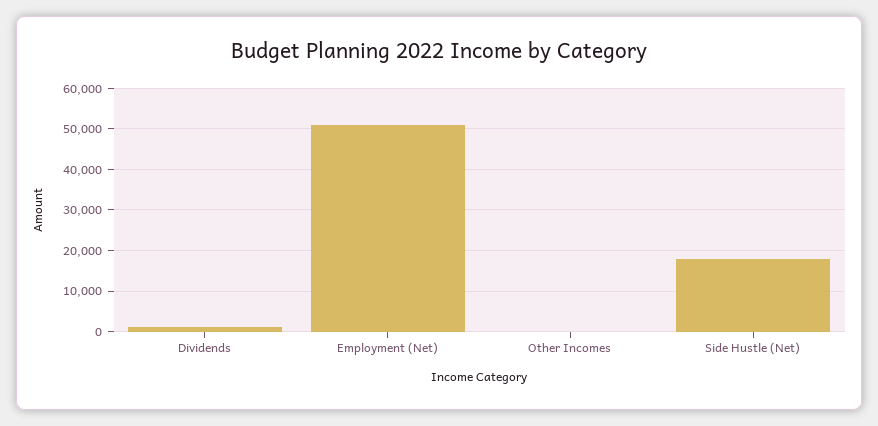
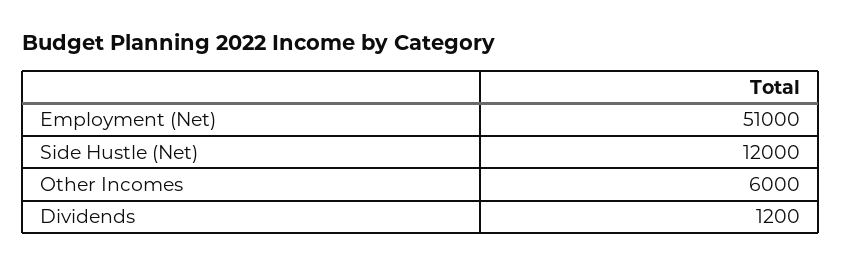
Other Incomes: 0 -> 6000
Side Hustle (Net): 18000 -> 12000

